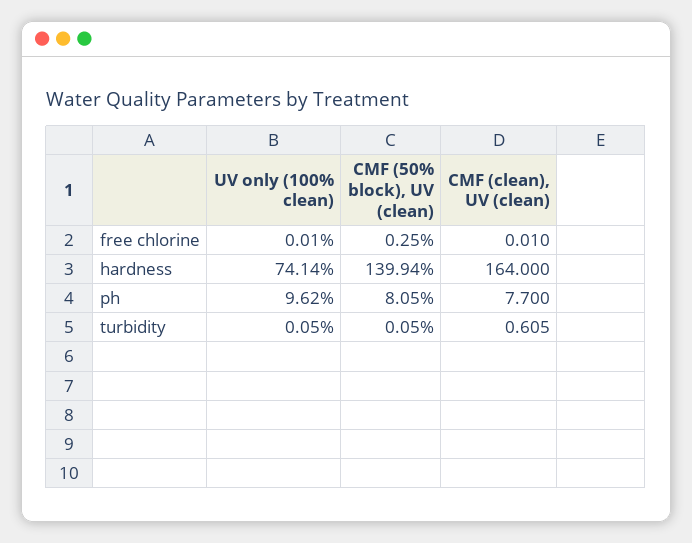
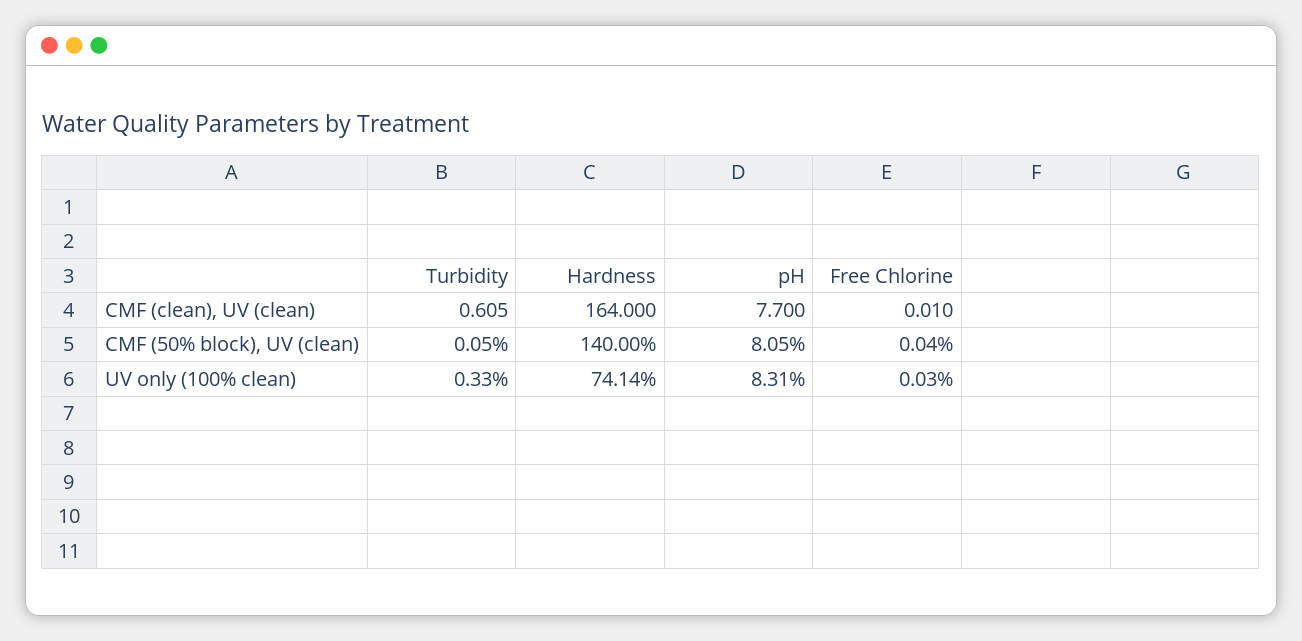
UV only (100% clean), free chlorine: 0.01 -> 0.03
CMF (50% block), UV (clean), free chlorine: 0.25 -> 0.04
CMF (50% block), UV (clean), hardness: 139.94 -> 140
UV only (100% clean), ph: 9.62 -> 8.31
UV only (100% clean), turbidity: 0.05 -> 0.33

